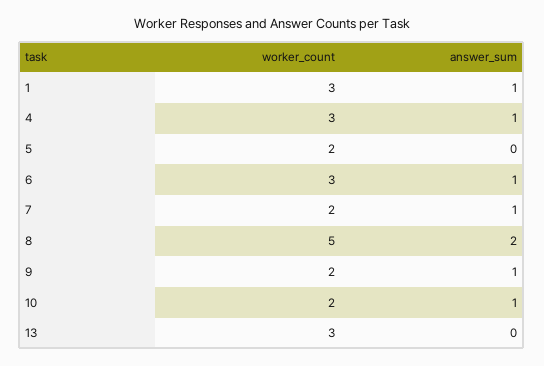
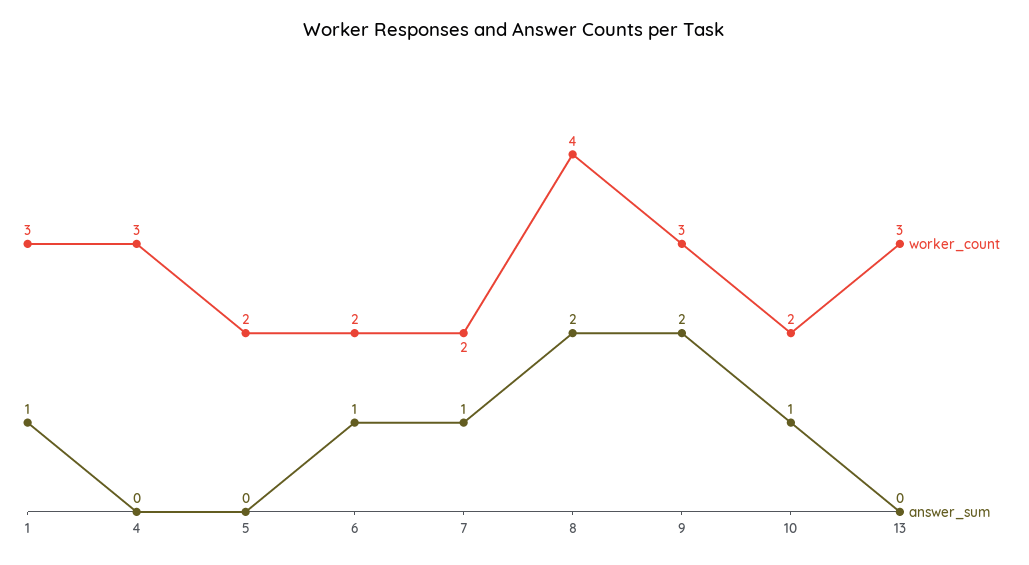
answer_sum, 4: 1 -> 0
worker_count, 6: 3 -> 2
worker_count, 8: 5 -> 4
worker_count, 9: 2 -> 3
answer_sum, 9: 1 -> 2

